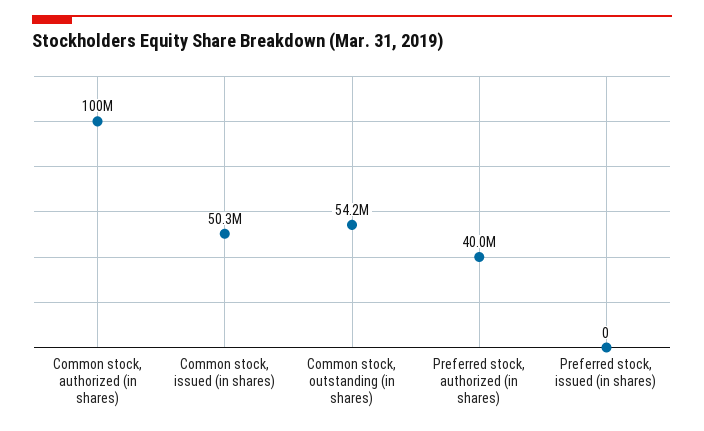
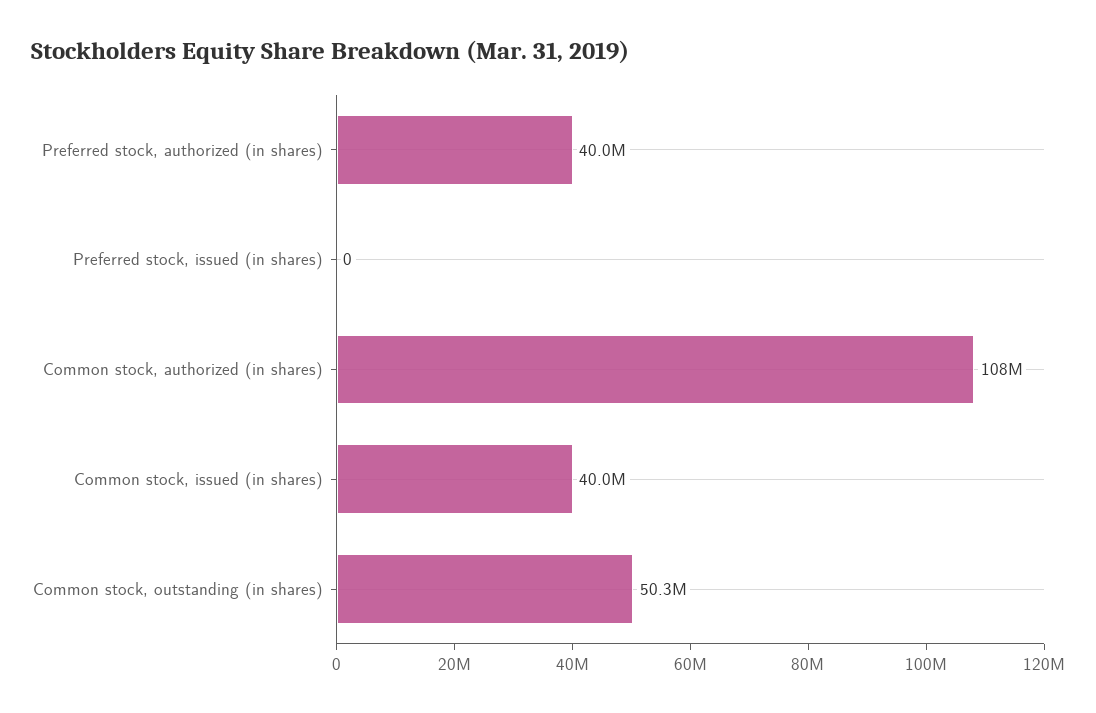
Common stock, authorized (in shares): 100000000 -> 108000000
Common stock, issued (in shares): 50300000 -> 40000000
Common stock, outstanding (in shares): 54200000 -> 50300000

